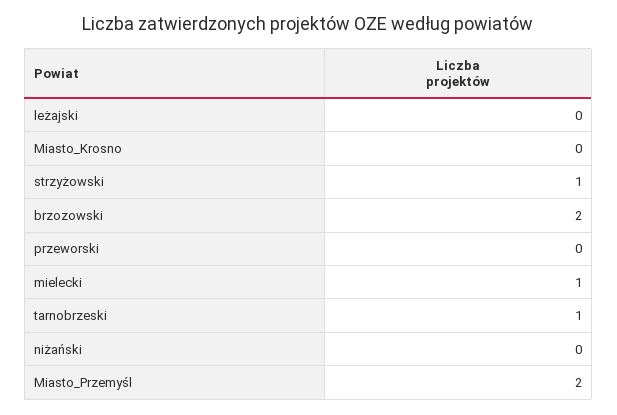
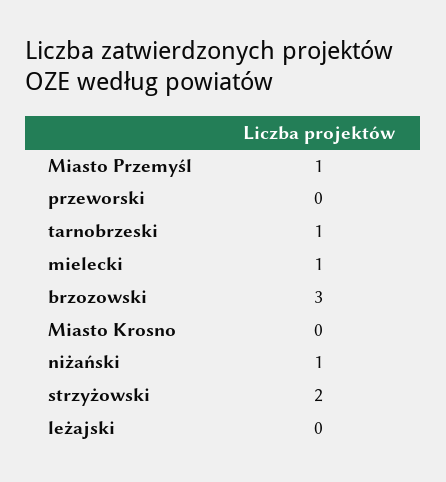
strzyżowski: 1 -> 2
brzozowski: 2 -> 3
niżański: 0 -> 1
Miasto_Przemyśl: 2 -> 1

